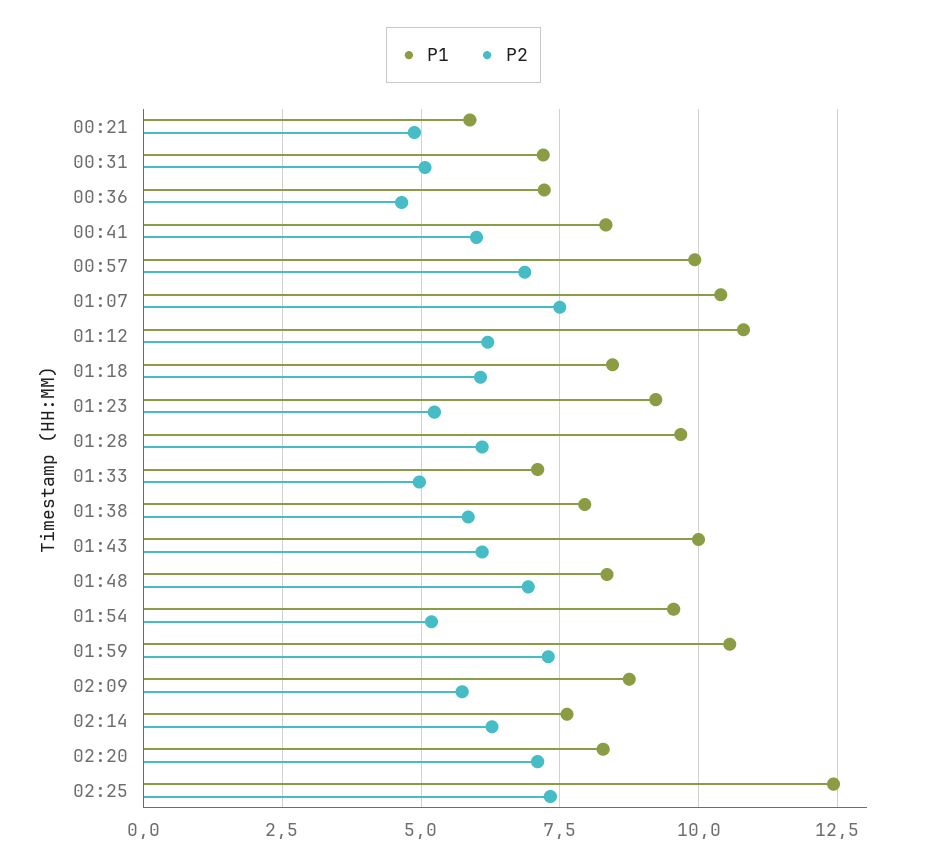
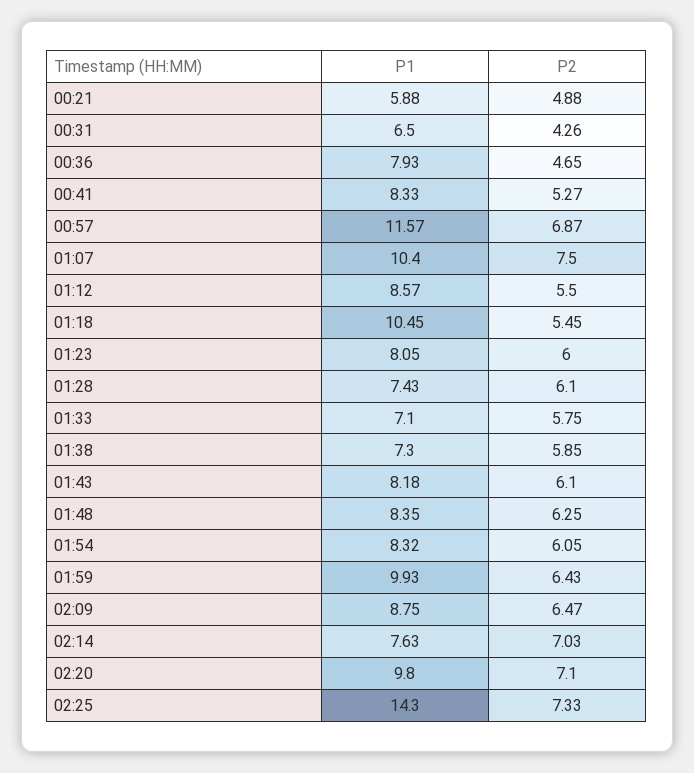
P1, 00:31: 7.25 -> 6.5
P2, 00:31: 5 -> 4.26
P1, 00:36: 7.25 -> 7.93
P2, 00:41: 6 -> 5.27
P1, 00:57: 10 -> 11.57
P1, 01:12: 10.75 -> 8.57
P2, 01:12: 6.25 -> 5.5
P1, 01:18: 8.5 -> 10.45
P2, 01:18: 6 -> 5.45
P1, 01:23: 9.25 -> 8.05
P2, 01:23: 5.25 -> 6
P1, 01:28: 9.75 -> 7.43
P2, 01:33: 5 -> 5.75
P1, 01:38: 8 -> 7.3
P1, 01:43: 10 -> 8.18
P2, 01:48: 7 -> 6.25
P1, 01:54: 9.5 -> 8.32
P2, 01:54: 5.25 -> 6.05
P1, 01:59: 10.5 -> 9.93
P2, 01:59: 7.25 -> 6.43
P2, 02:09: 5.75 -> 6.47
P2, 02:14: 6.25 -> 7.03
P1, 02:20: 8.25 -> 9.8
P1, 02:25: 12.5 -> 14.3

